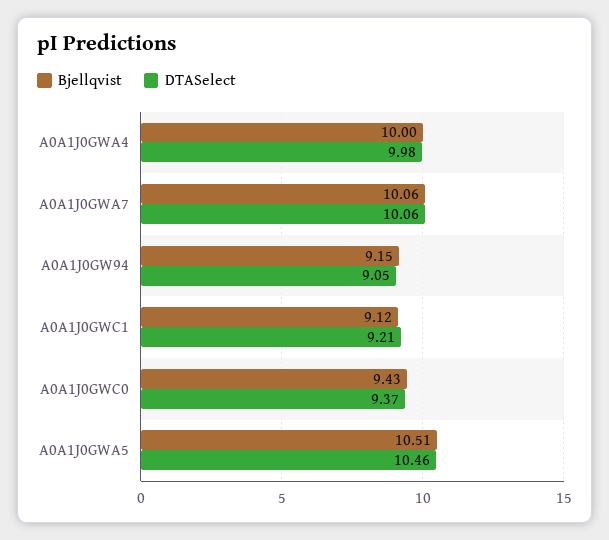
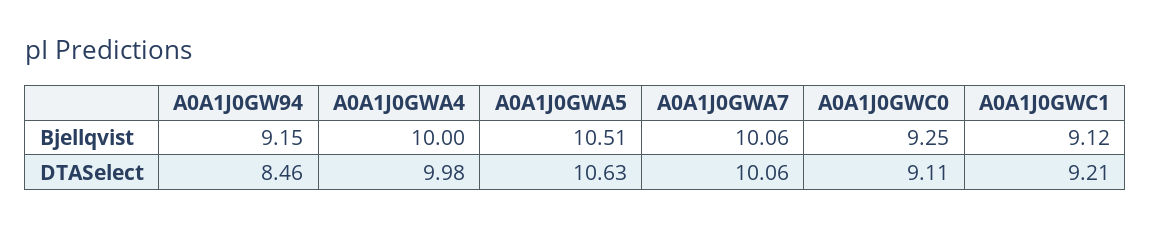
DTASelect, A0A1J0GW94: 9.05 -> 8.46
Bjellqvist, A0A1J0GWC0: 9.43 -> 9.25
DTASelect, A0A1J0GWC0: 9.37 -> 9.11
DTASelect, A0A1J0GWA5: 10.46 -> 10.63

